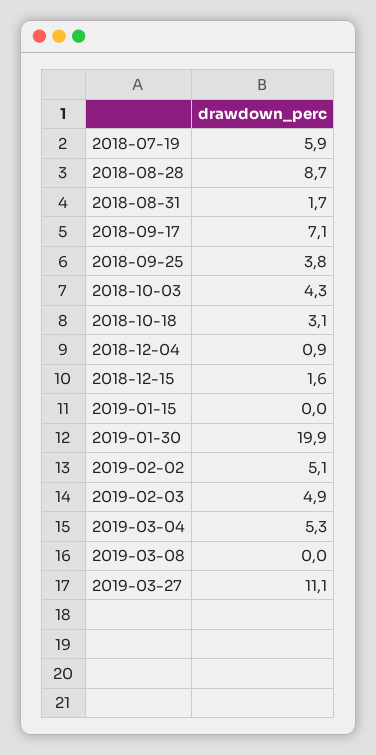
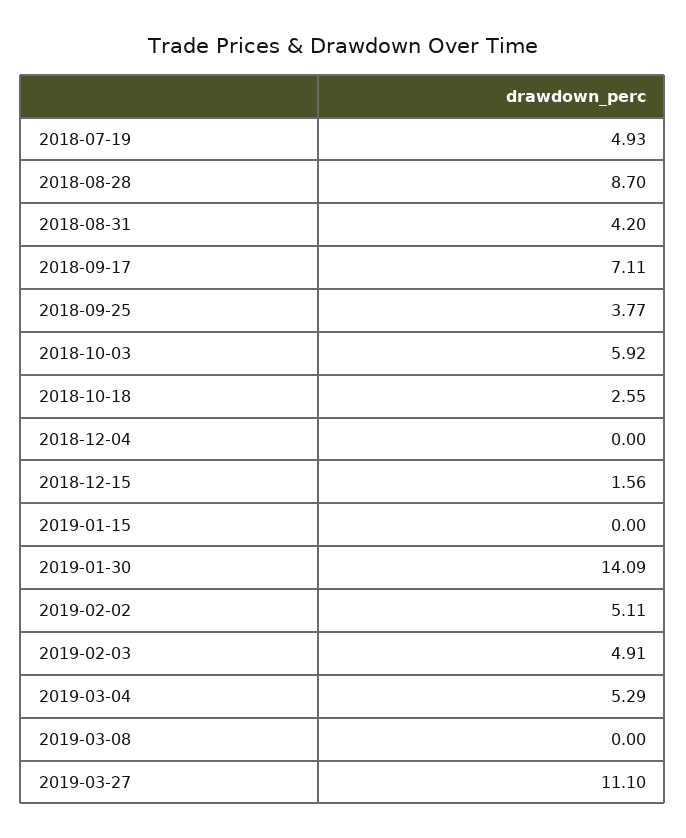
2018-07-19: 5.9 -> 4.93
2018-08-31: 1.7 -> 4.2
2018-10-03: 4.3 -> 5.92
2018-10-18: 3.1 -> 2.55
2018-12-04: 0.9 -> 0
2019-01-30: 19.9 -> 14.09

